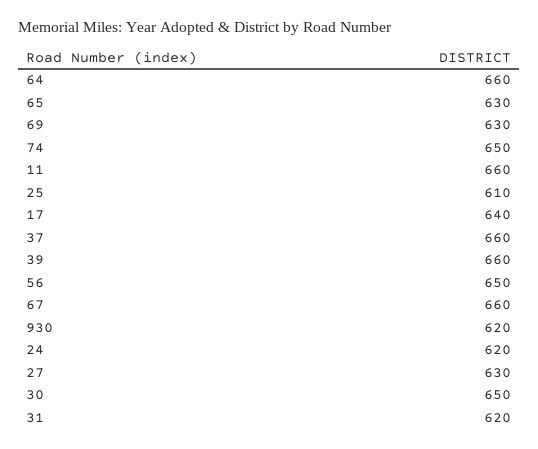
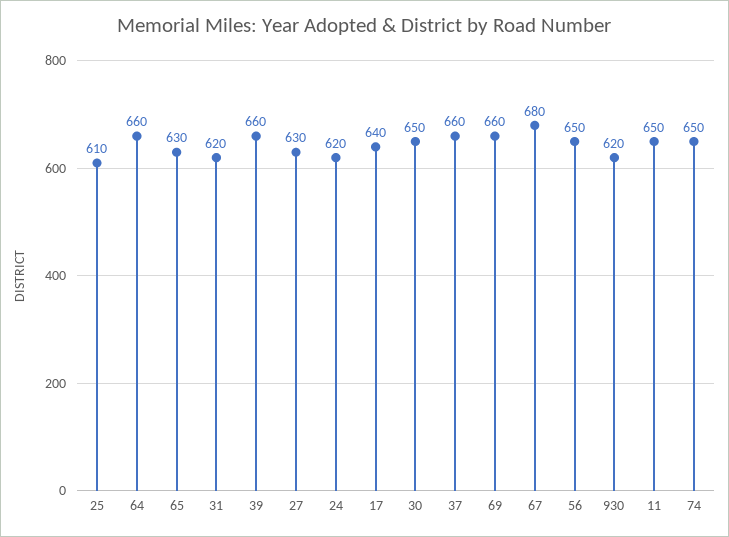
69: 630 -> 660
11: 660 -> 650
67: 660 -> 680

